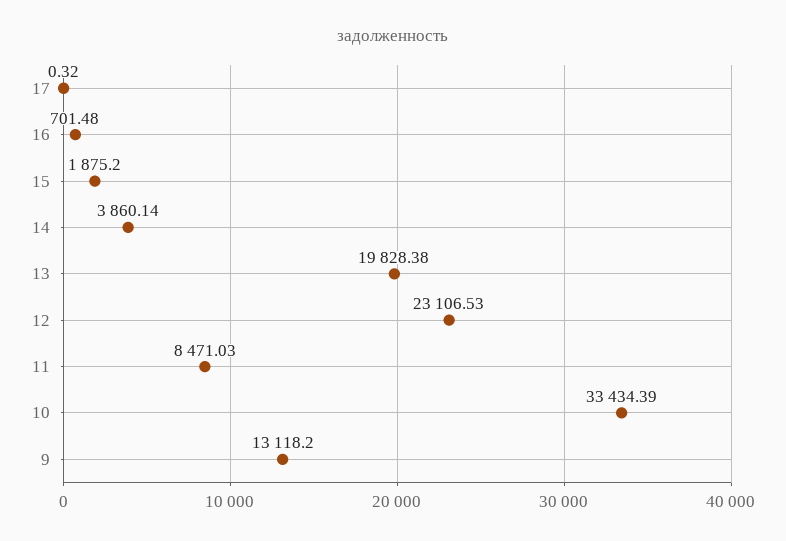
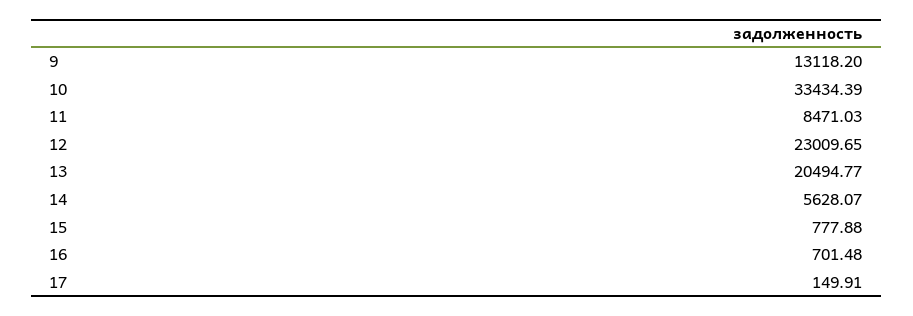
17: 0.32 -> 149.91
15: 1875.2 -> 777.88
14: 3860.14 -> 5628.07
13: 19828.38 -> 20494.77
12: 23106.53 -> 23009.65

